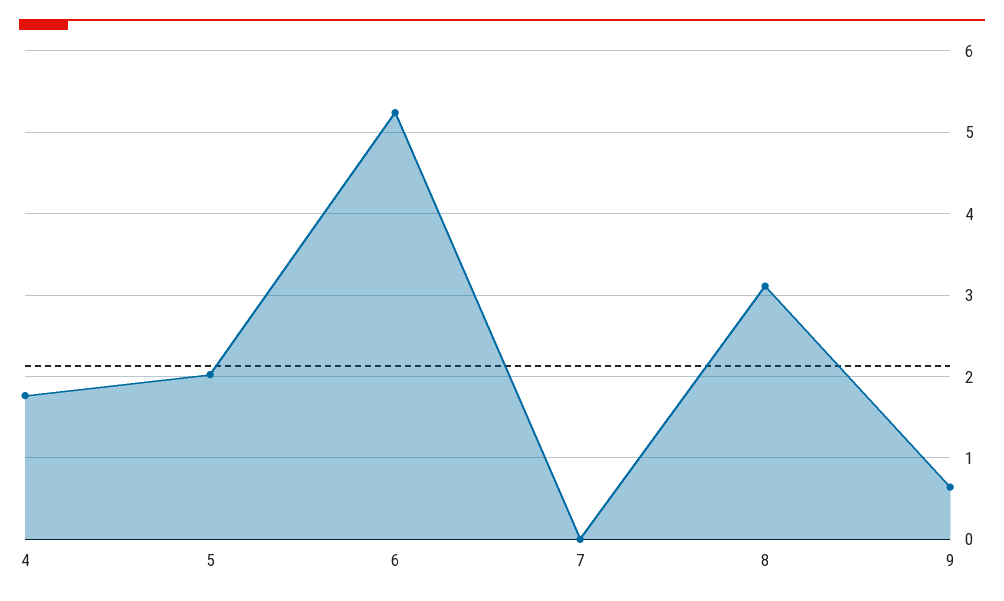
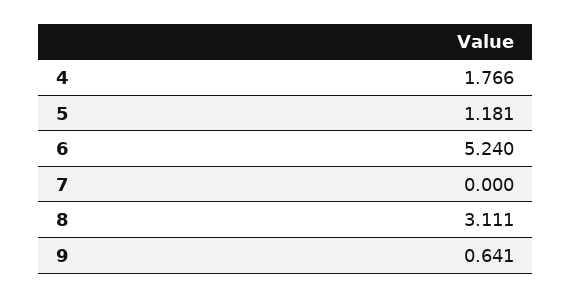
5: 2 -> 1.181

